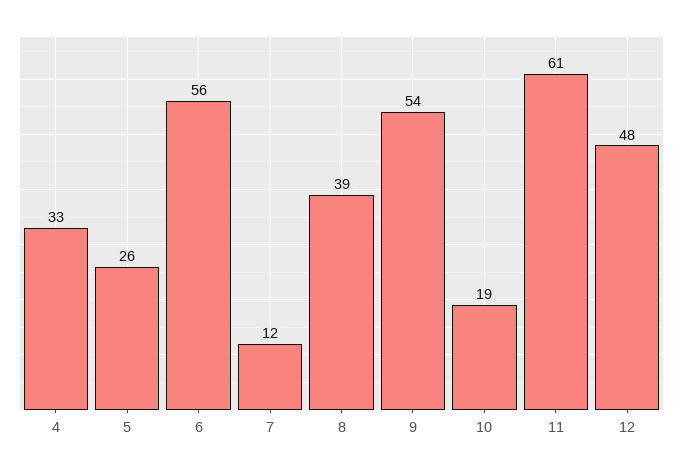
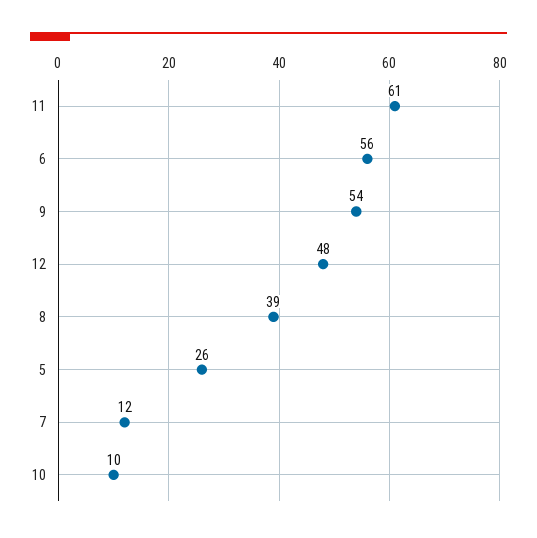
4: 33 -> none
10: 19 -> 10

